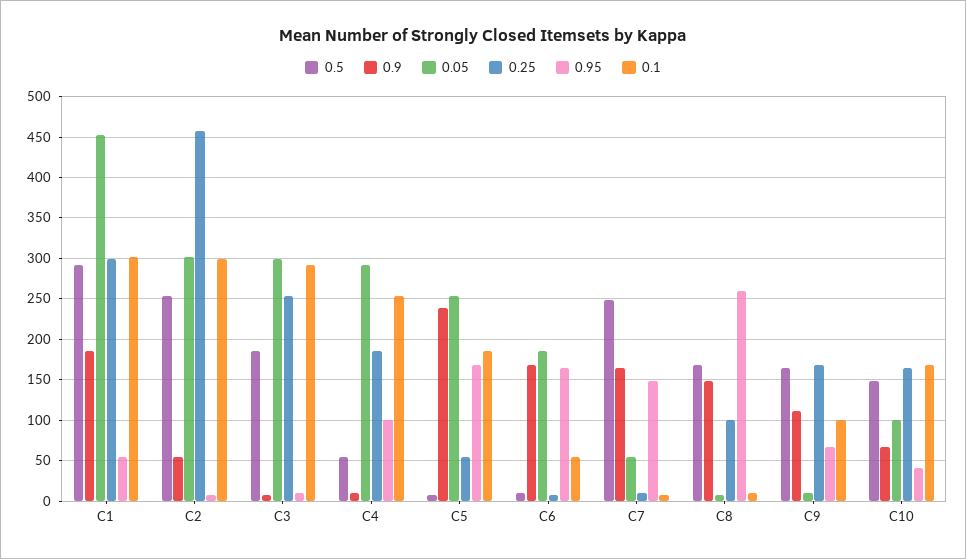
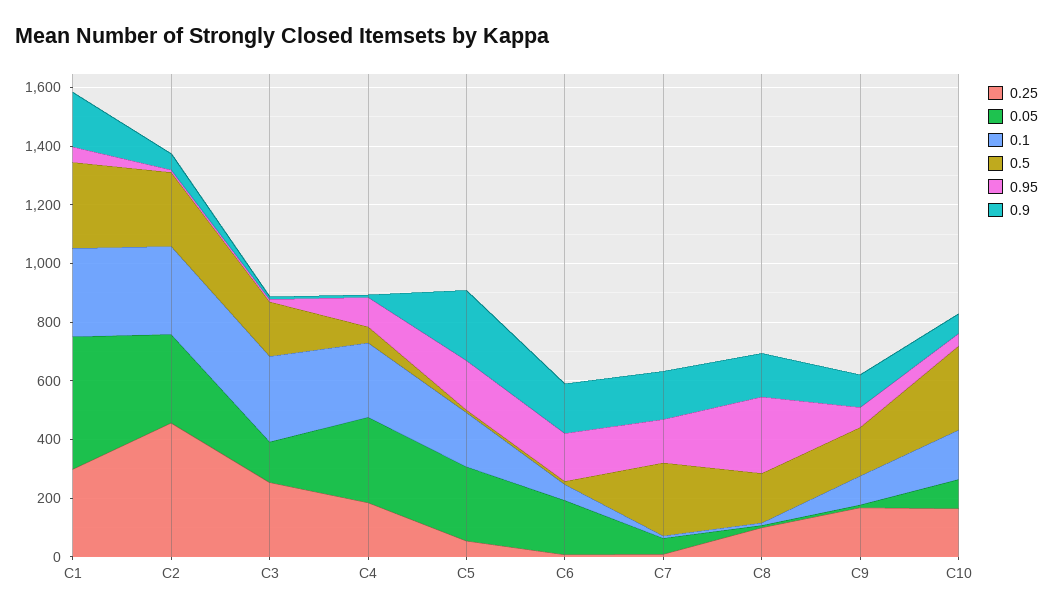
0.05, C3: 300 -> 150
0.5, C10: 150 -> 300

